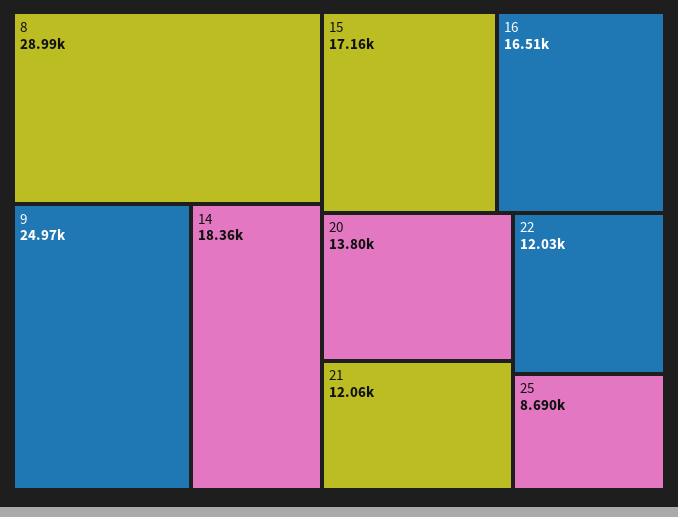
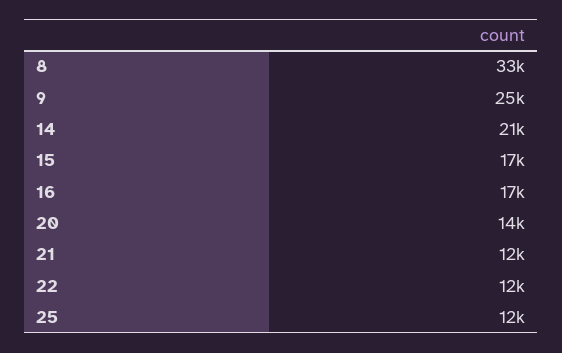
8: 28990 -> 33000
14: 18360 -> 21000
25: 8690 -> 12000

